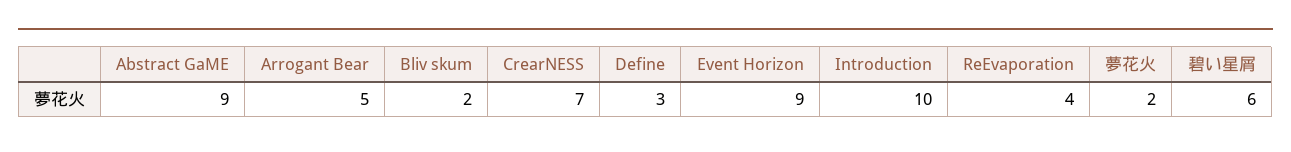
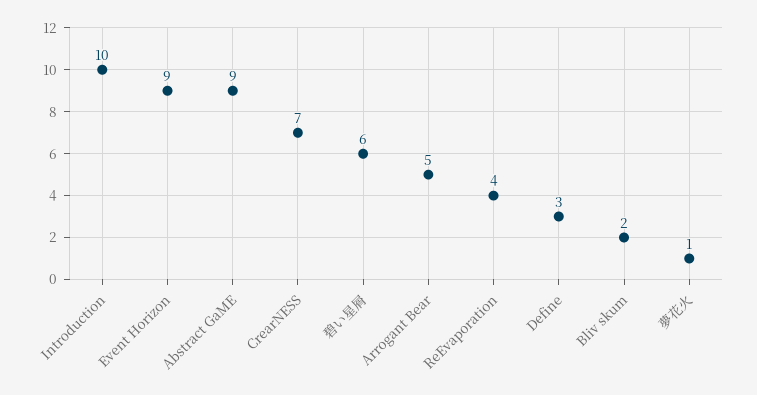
夢花火: 2 -> 1

